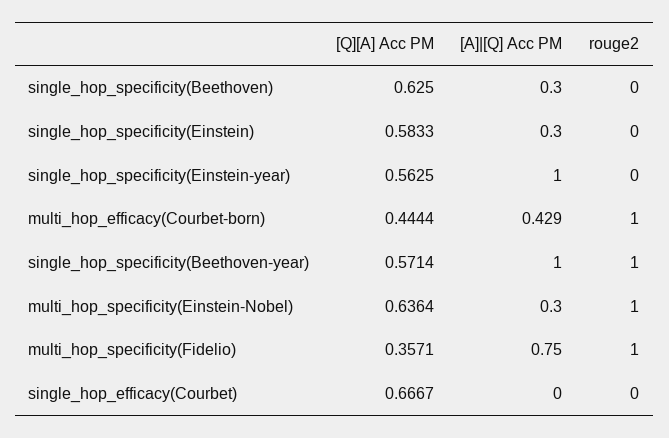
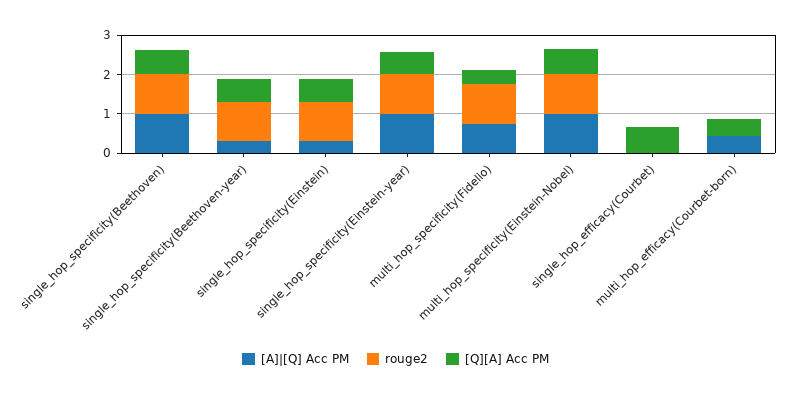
[A]|[Q] Acc PM, single_hop_specificity(Beethoven): 0.3 -> 1
rouge2, single_hop_specificity(Beethoven): 0 -> 1
rouge2, single_hop_specificity(Einstein): 0 -> 1
rouge2, single_hop_specificity(Einstein-year): 0 -> 1
rouge2, multi_hop_efficacy(Courbet-born): 1 -> 0
[A]|[Q] Acc PM, single_hop_specificity(Beethoven-year): 1 -> 0.25
[A]|[Q] Acc PM, multi_hop_specificity(Einstein-Nobel): 0.3 -> 1

